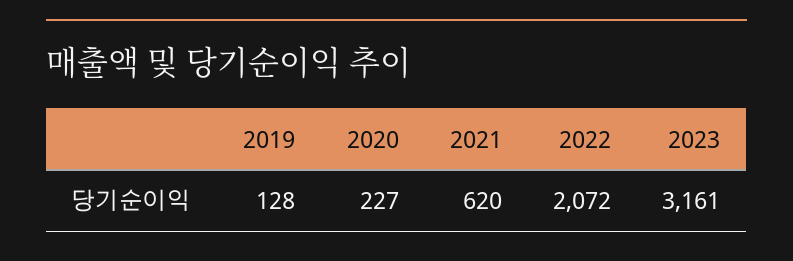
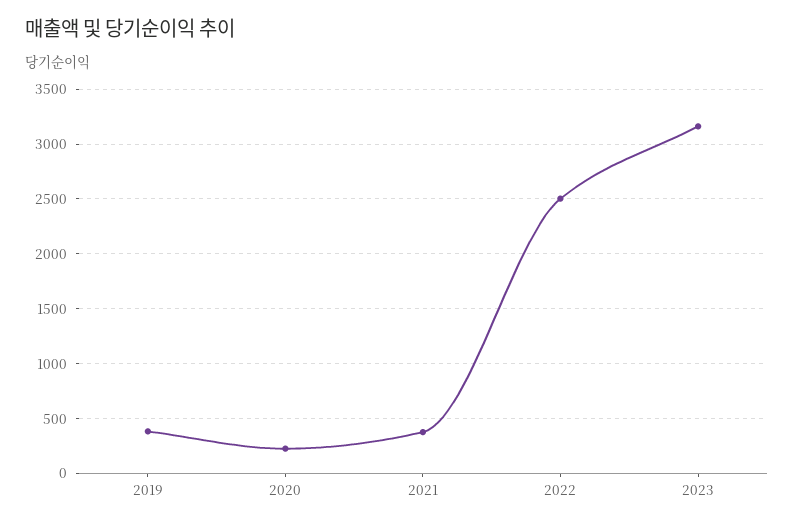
2019: 128 -> 400
2021: 620 -> 400
2022: 2072 -> 2500

